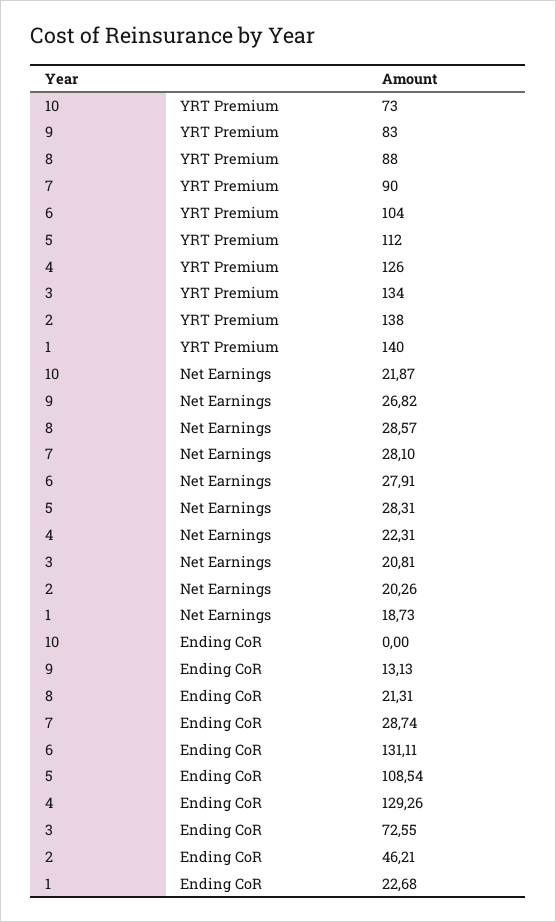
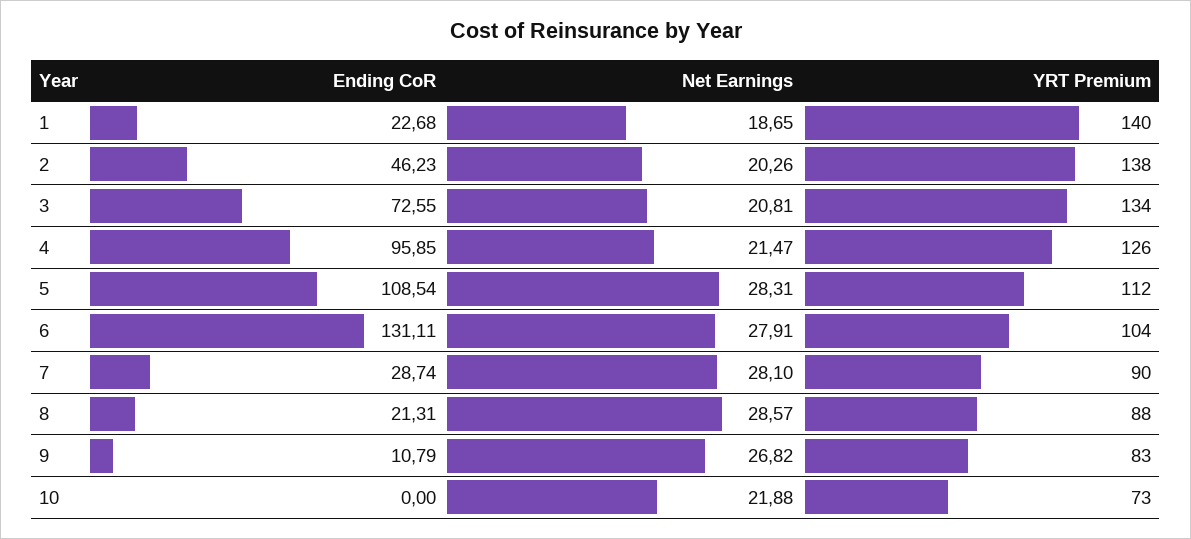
10, Net Earnings: 21.87 -> 21.88
4, Net Earnings: 22.31 -> 21.47
1, Net Earnings: 18.73 -> 18.65
9, Ending CoR: 13.13 -> 10.79
4, Ending CoR: 129.26 -> 95.85
2, Ending CoR: 46.21 -> 46.23

